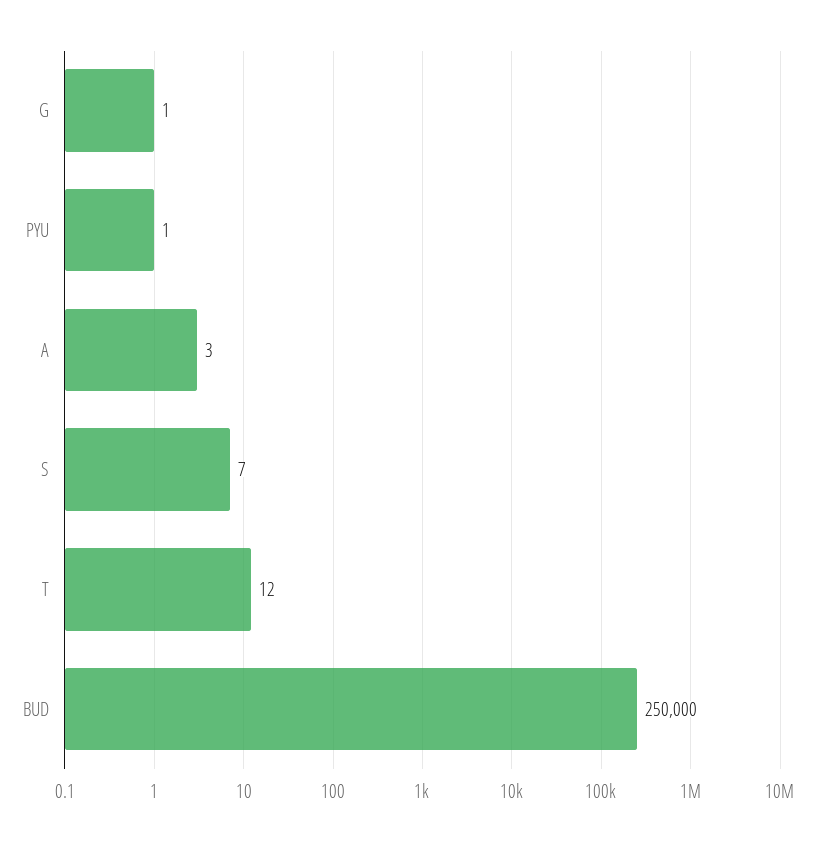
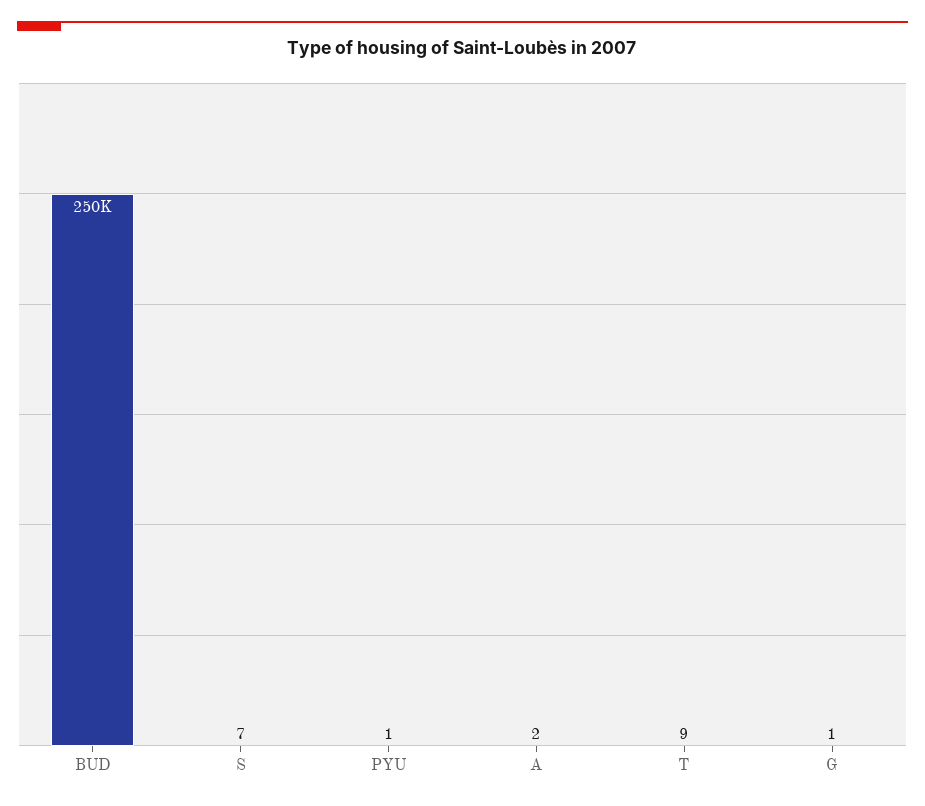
A: 3 -> 2
T: 12 -> 9

